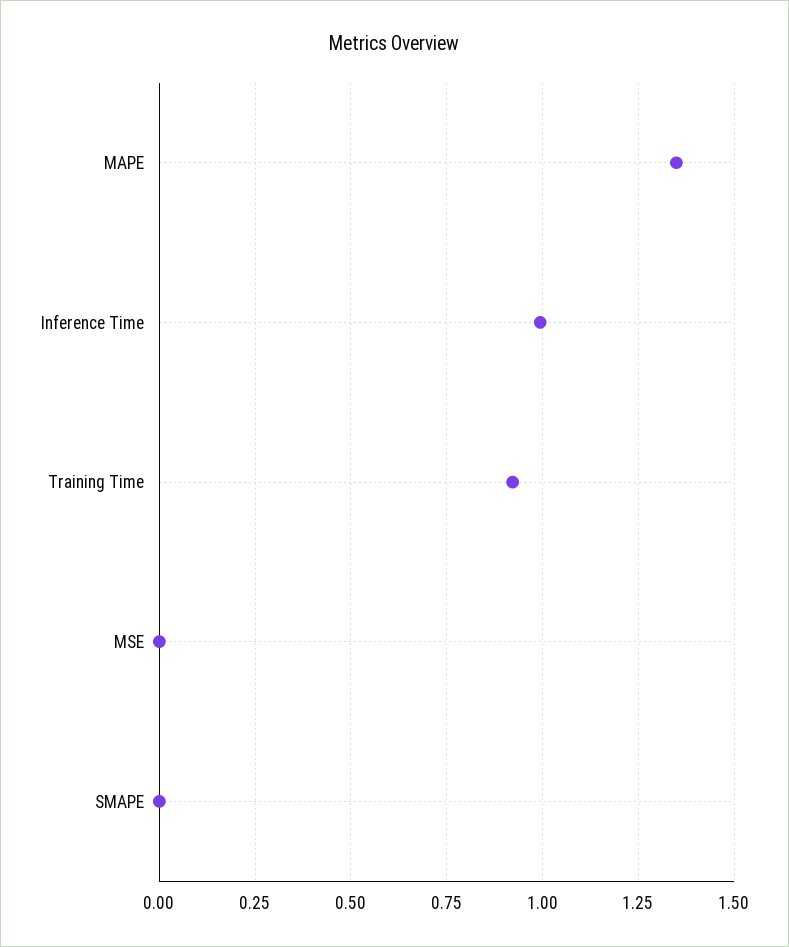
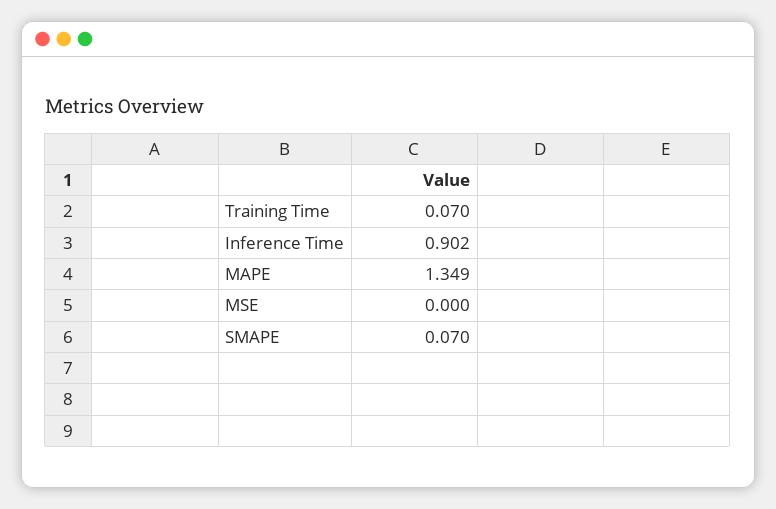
Inference Time: 1 -> 0.902
Training Time: 0.925 -> 0.07
SMAPE: 0 -> 0.07

